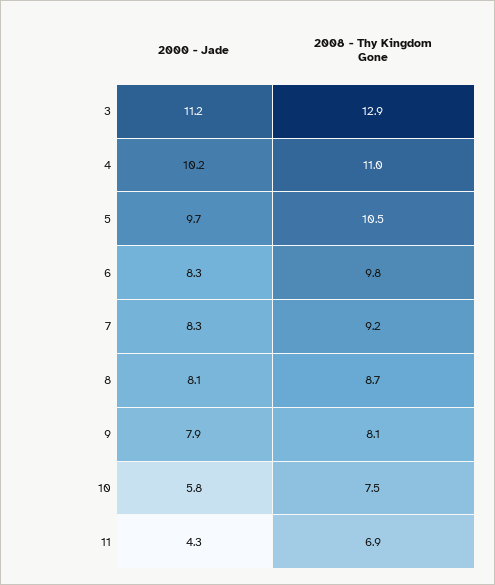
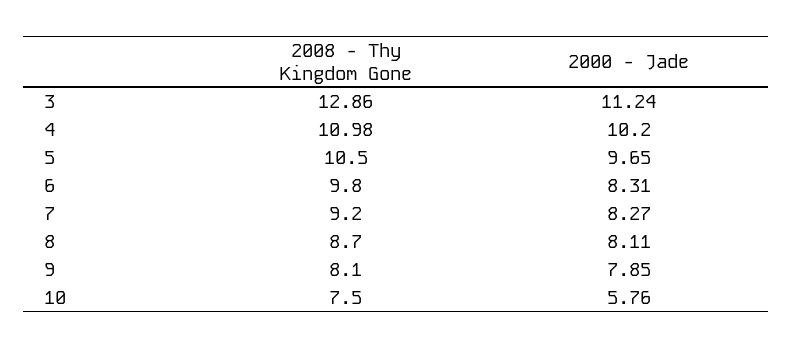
2000 - Jade, 11: 4.3 -> none
2008 - Thy Kingdom Gone, 11: 6.9 -> none

